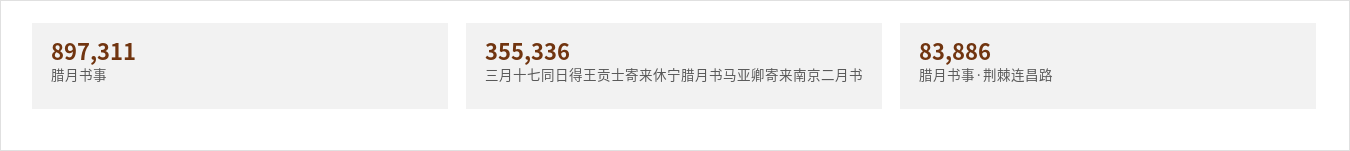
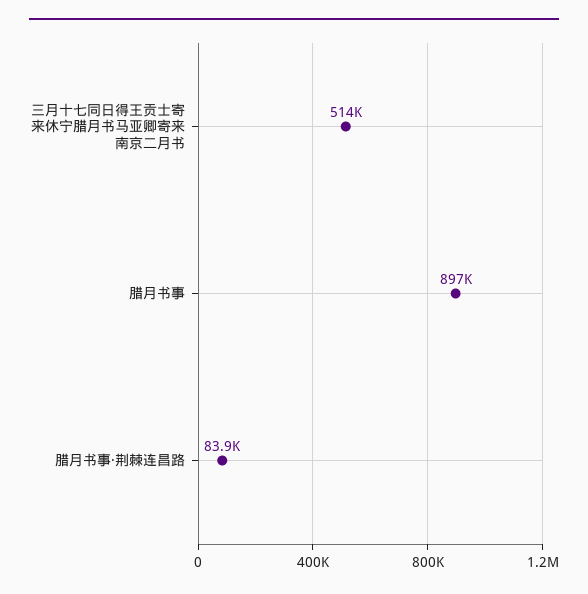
三月十七同日得王贡士寄来休宁腊月书马亚卿寄来南京二月书: 355336 -> 514000

